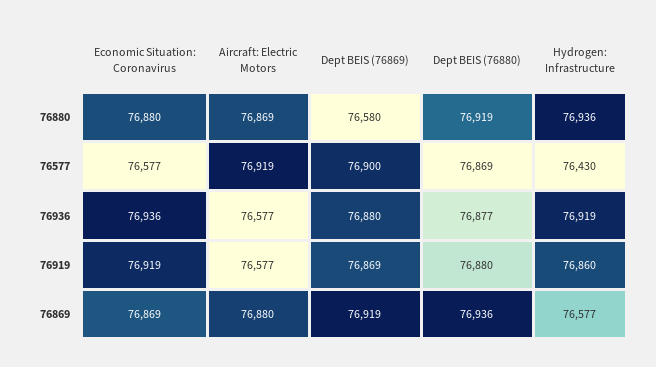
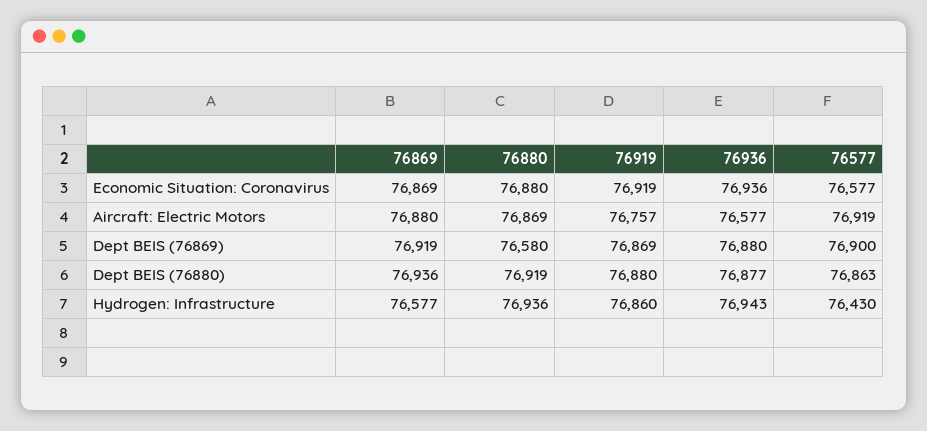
Dept BEIS (76880), 76577: 76869 -> 76863
Hydrogen: Infrastructure, 76936: 76919 -> 76943
Aircraft: Electric Motors, 76919: 76577 -> 76757

